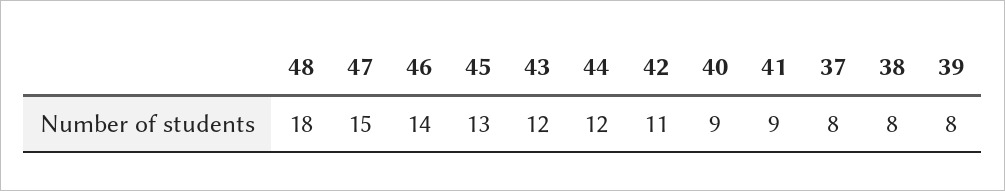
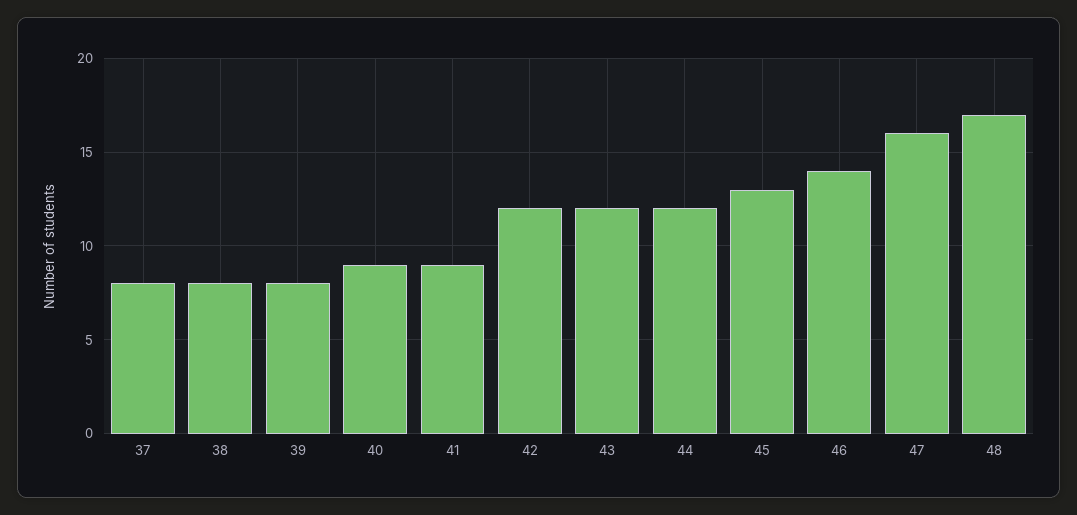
48: 18 -> 17
47: 15 -> 16
42: 11 -> 12

